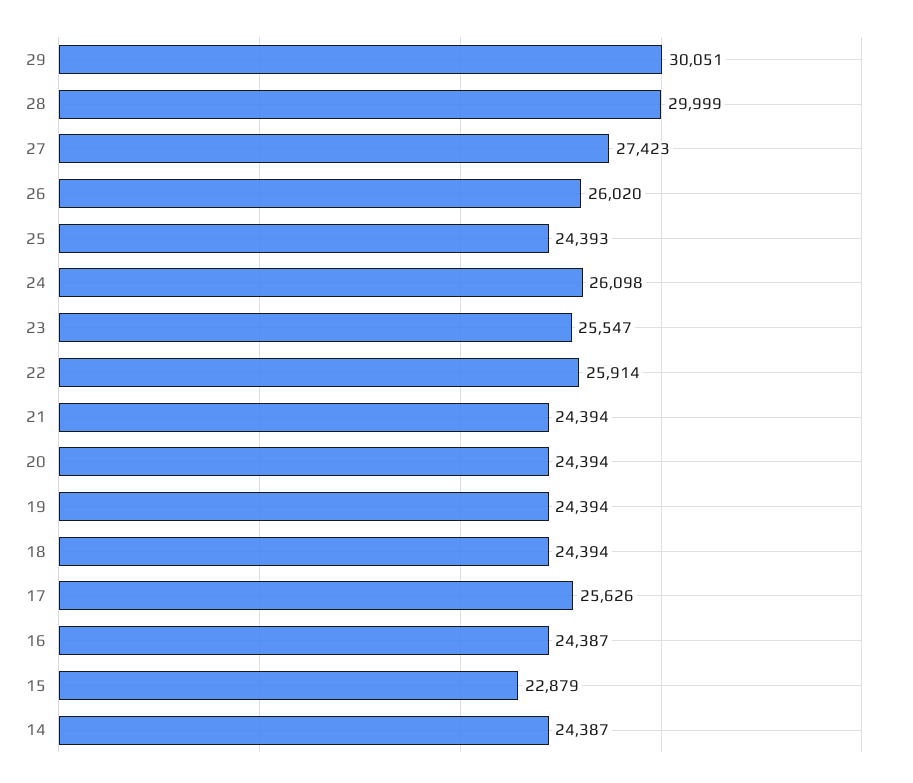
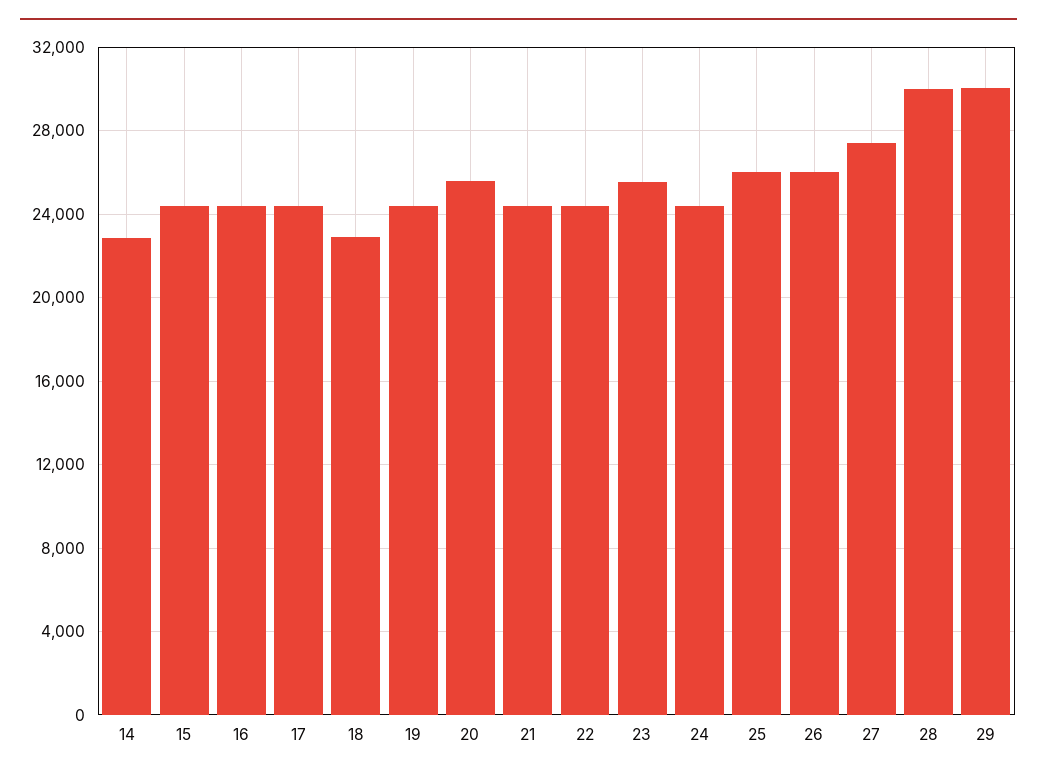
25: 24393 -> 26000
24: 26098 -> 24500
22: 25914 -> 24500
20: 24394 -> 25500
18: 24394 -> 23000
17: 25626 -> 24500
15: 22879 -> 24500
14: 24387 -> 23000

